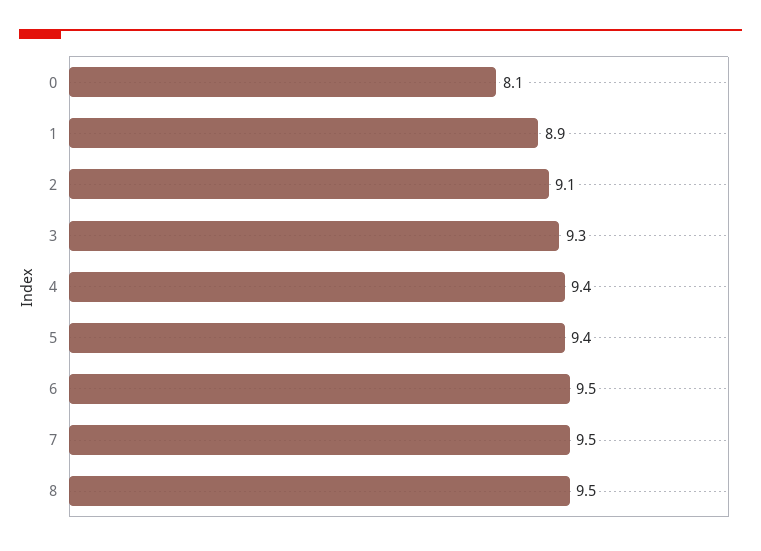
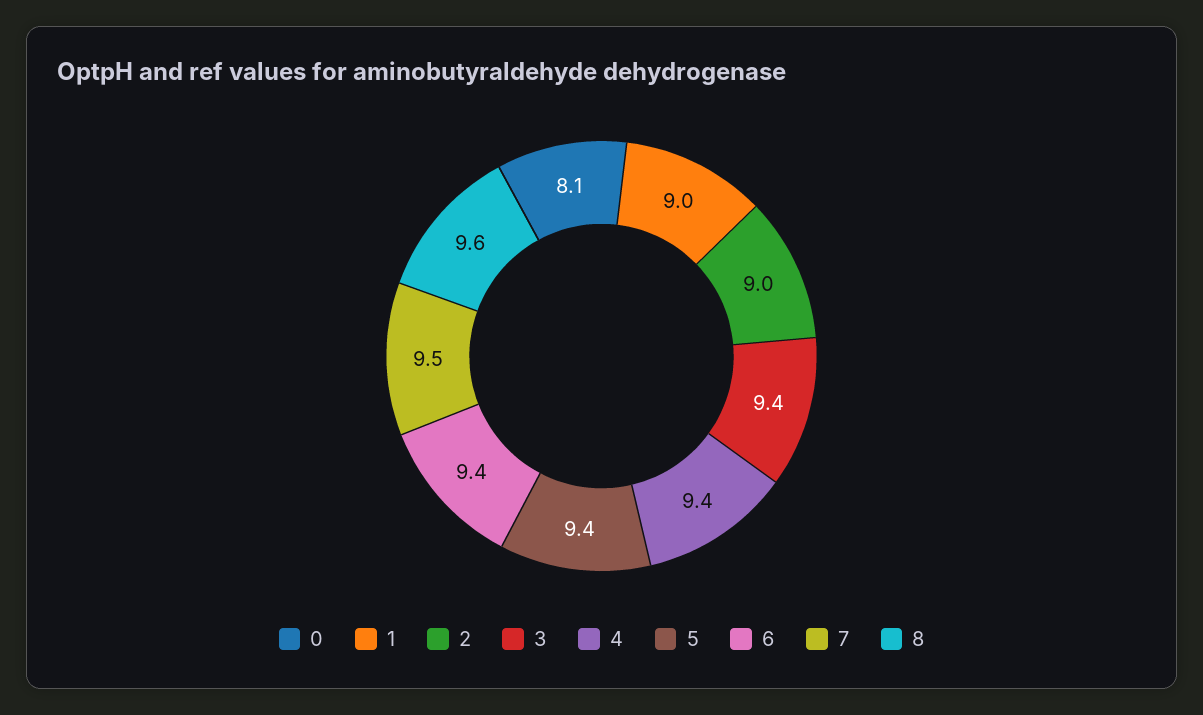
1: 8.9 -> 9
2: 9.1 -> 9
3: 9.3 -> 9.4
6: 9.5 -> 9.4
8: 9.5 -> 9.6

